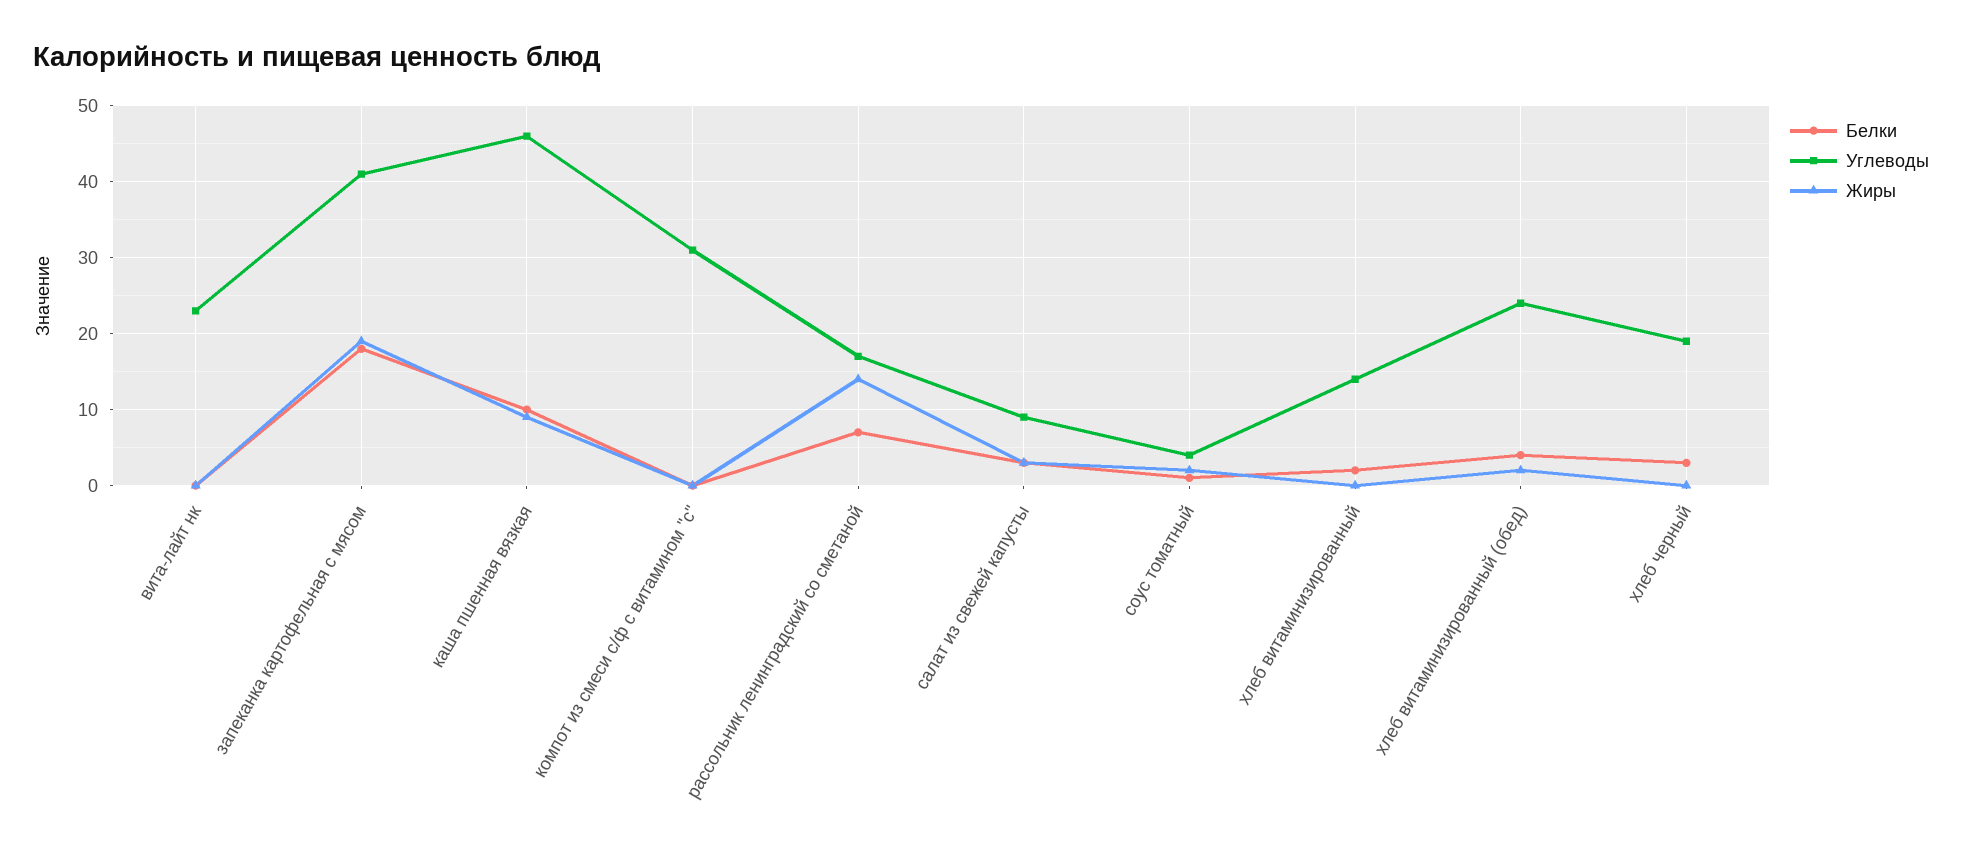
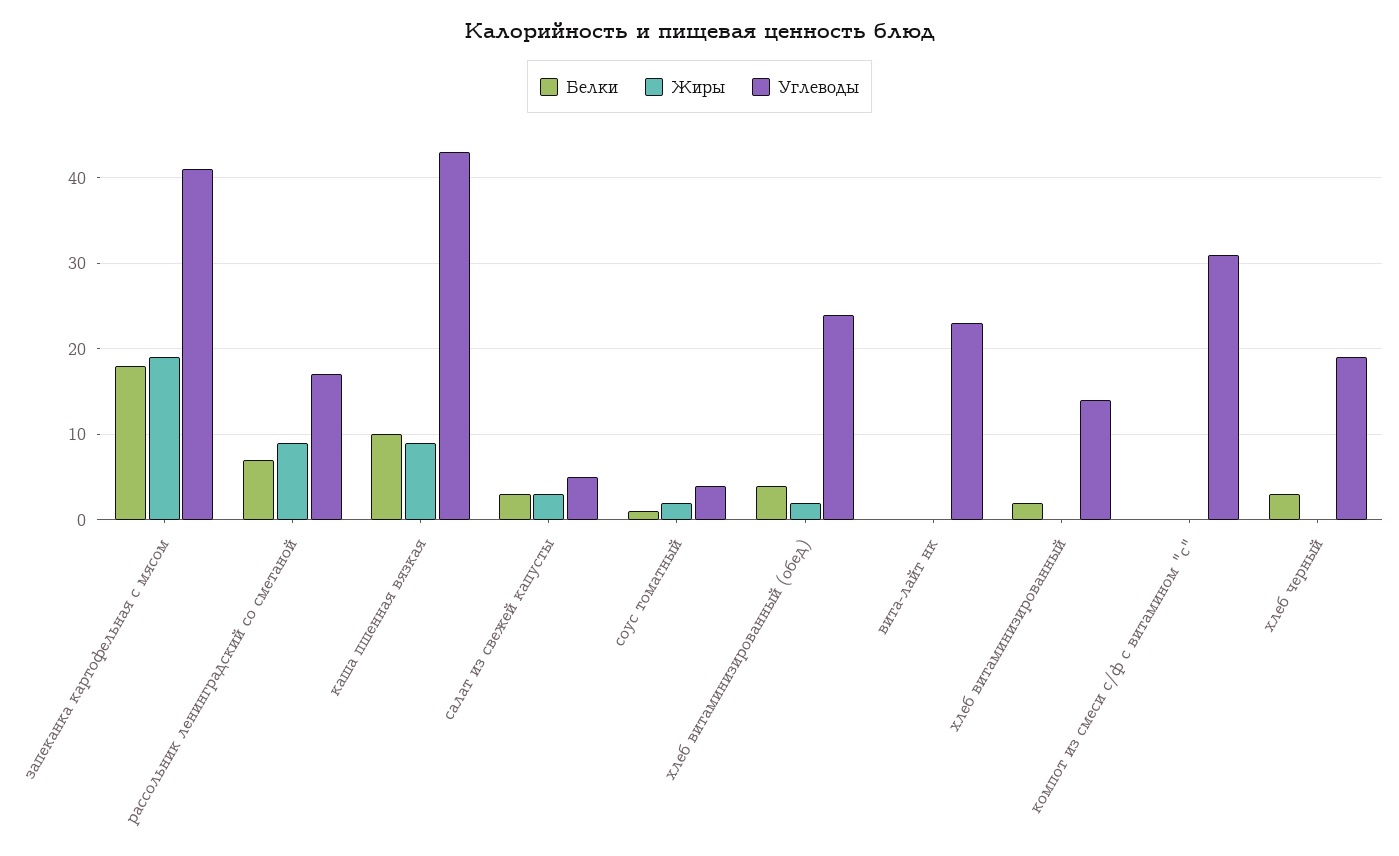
Углеводы, каша пшенная вязкая: 46 -> 43
Жиры, рассольник ленинградский со сметаной: 14 -> 9
Углеводы, салат из свежей капусты: 9 -> 5

